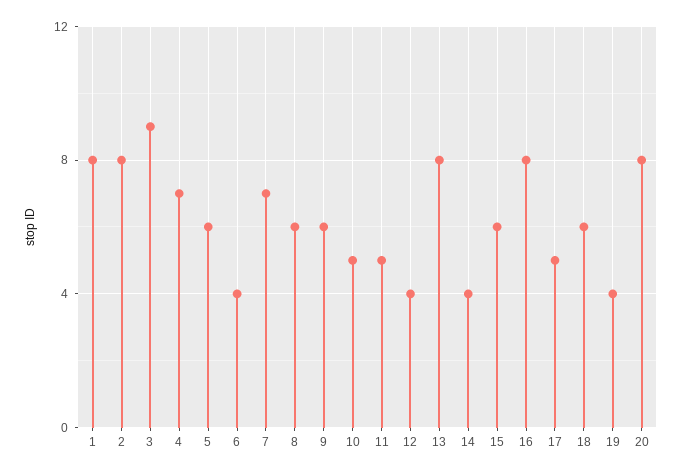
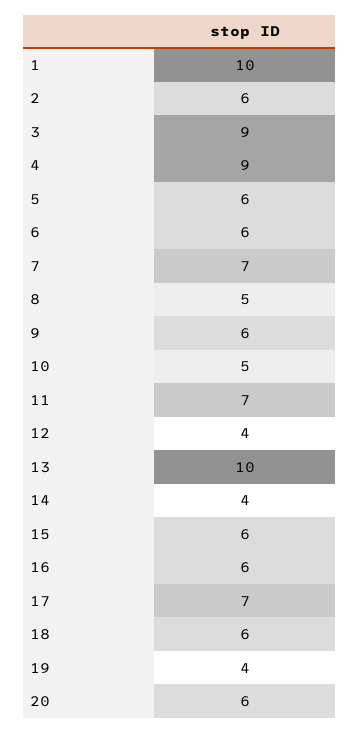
1: 8 -> 10
2: 8 -> 6
4: 7 -> 9
6: 4 -> 6
8: 6 -> 5
11: 5 -> 7
13: 8 -> 10
16: 8 -> 6
17: 5 -> 7
20: 8 -> 6

